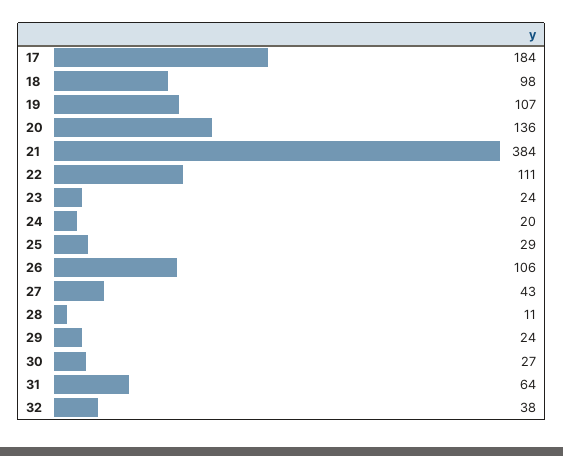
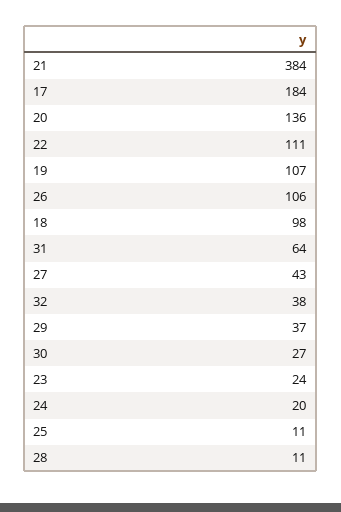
25: 29 -> 11
29: 24 -> 37

